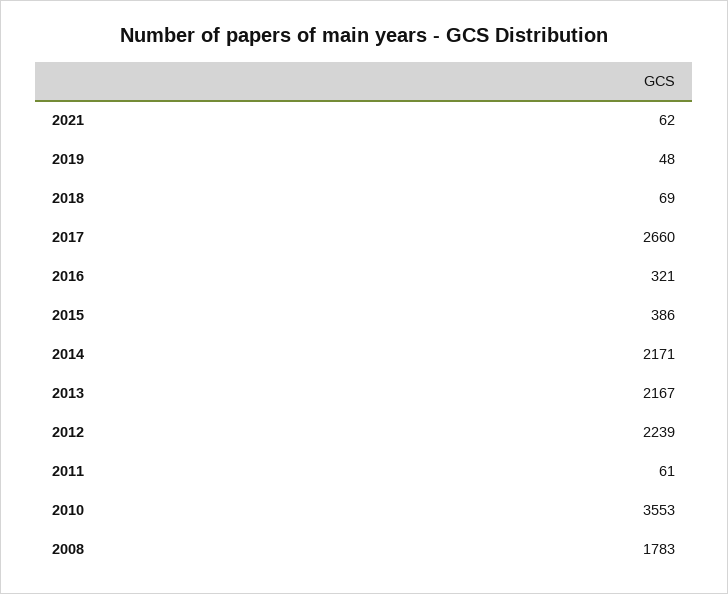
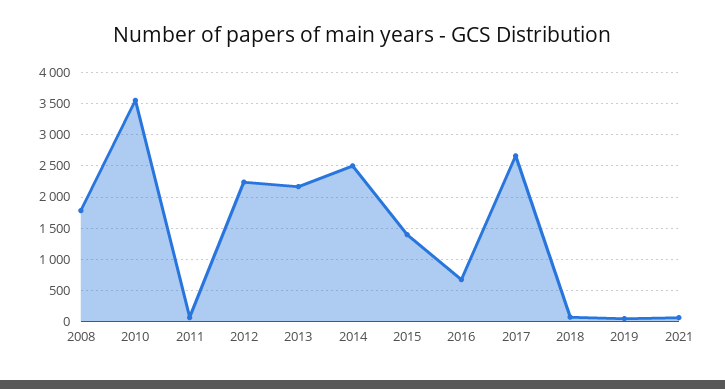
2016: 321 -> 700
2015: 386 -> 1400
2014: 2171 -> 2500

